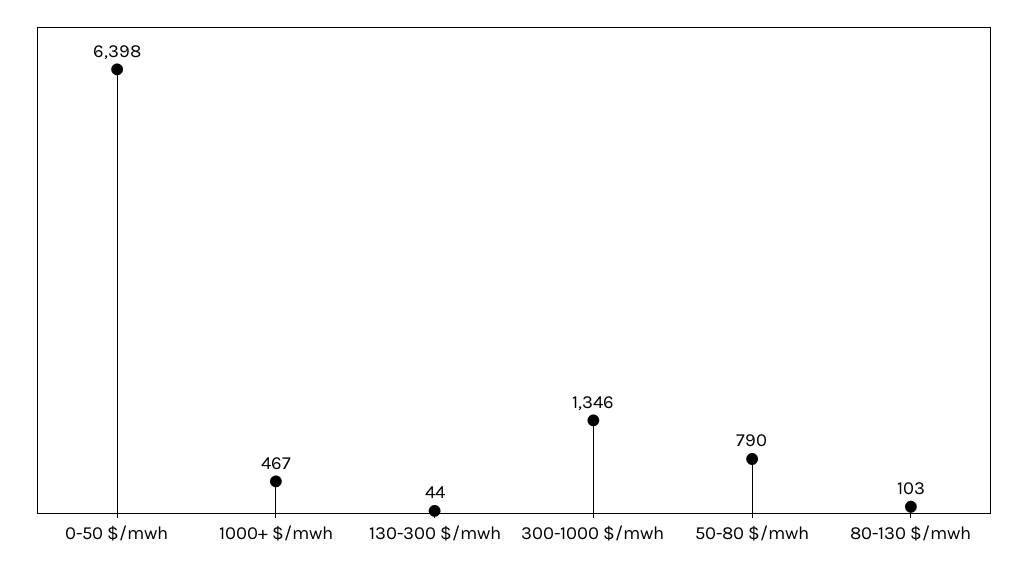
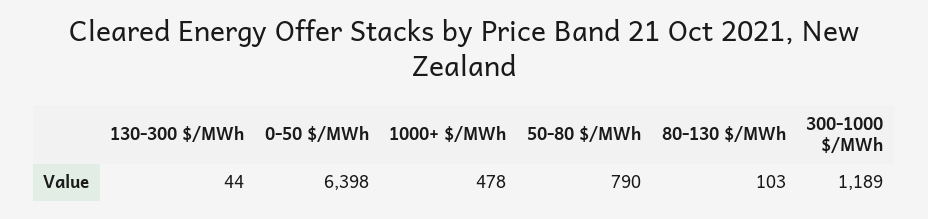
1000+ $/mwh: 467 -> 478
300-1000 $/mwh: 1346 -> 1189

